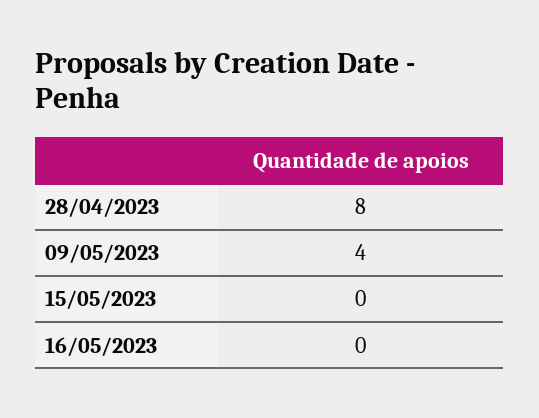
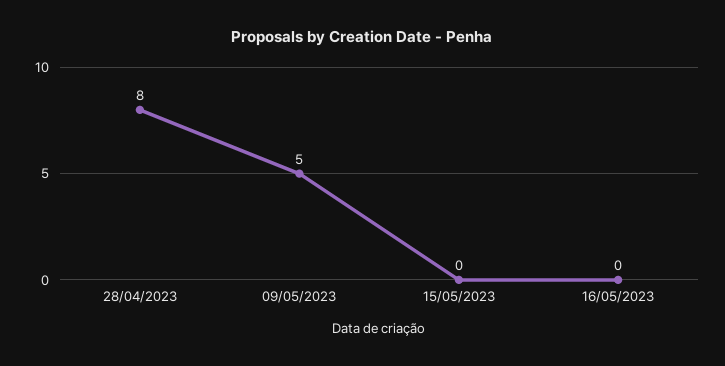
09/05/2023: 4 -> 5

